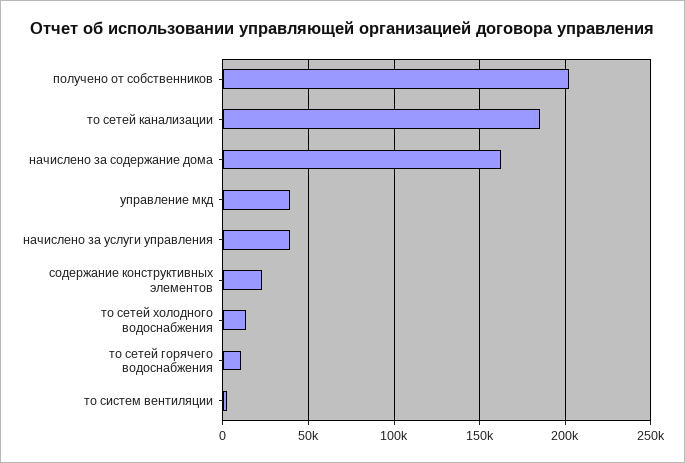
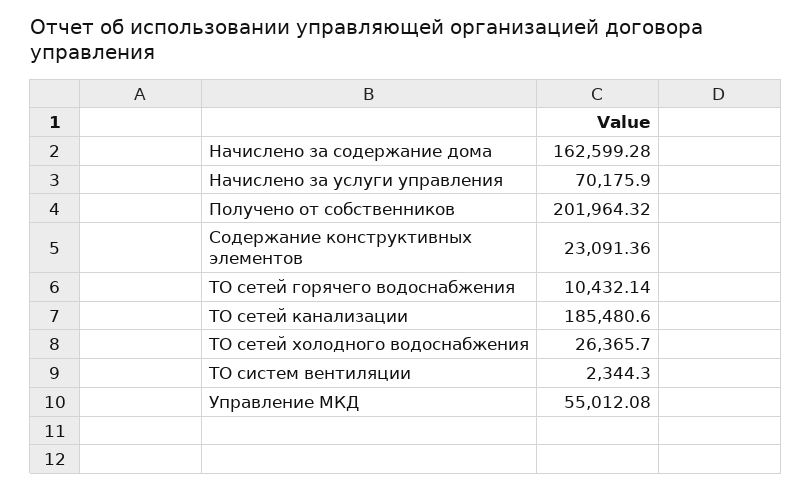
управление мкд: 40000 -> 55012.08
начислено за услуги управления: 40000 -> 70175.9
то сетей холодного водоснабжения: 15000 -> 26365.7

